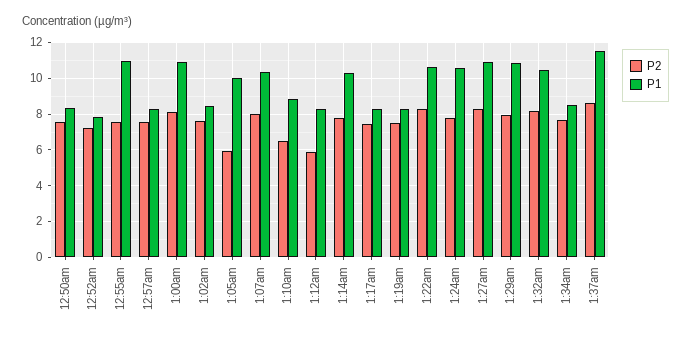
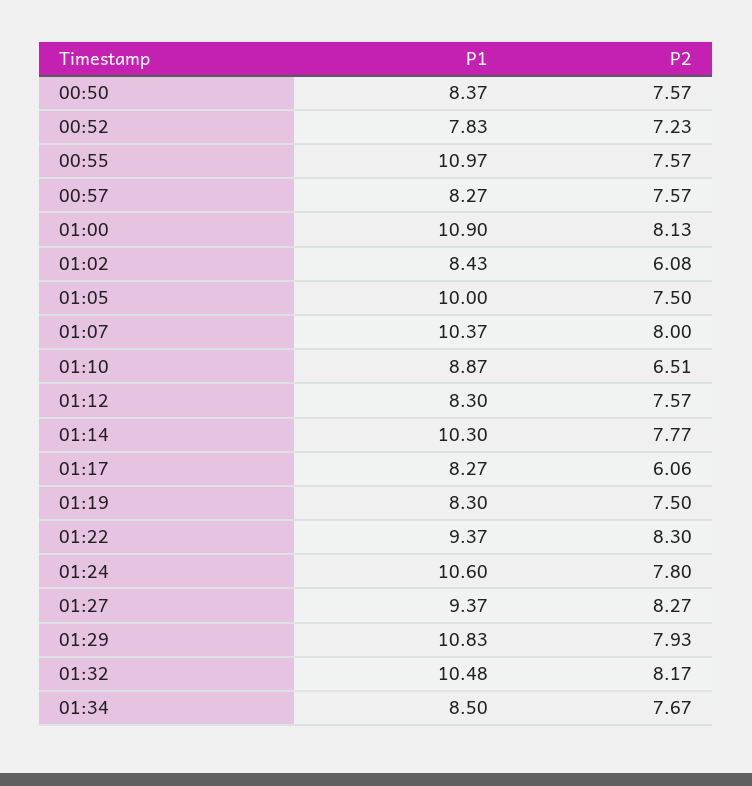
P2, 1:02am: 7.5 -> 6.08
P2, 1:05am: 6 -> 7.5
P2, 1:12am: 6 -> 7.57
P2, 1:17am: 7.5 -> 6.06
P1, 1:22am: 10.5 -> 9.37
P1, 1:27am: 11 -> 9.37
P2, 1:37am: 8.5 -> none
P1, 1:37am: 11.5 -> none

